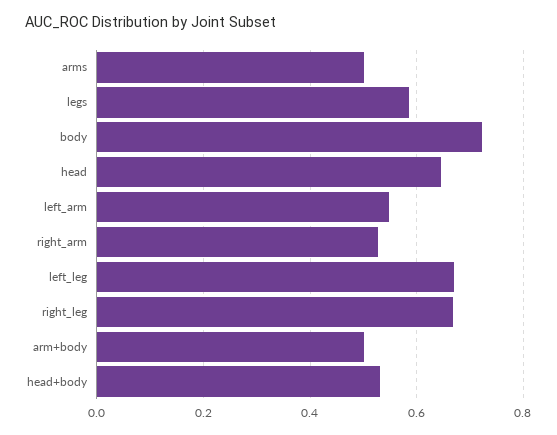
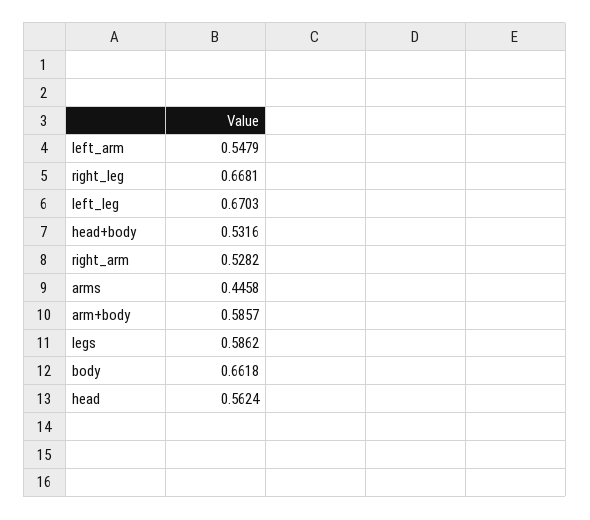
arms: 0.5 -> 0.4458
body: 0.72 -> 0.6618
head: 0.64 -> 0.5624
arm+body: 0.5 -> 0.5857

